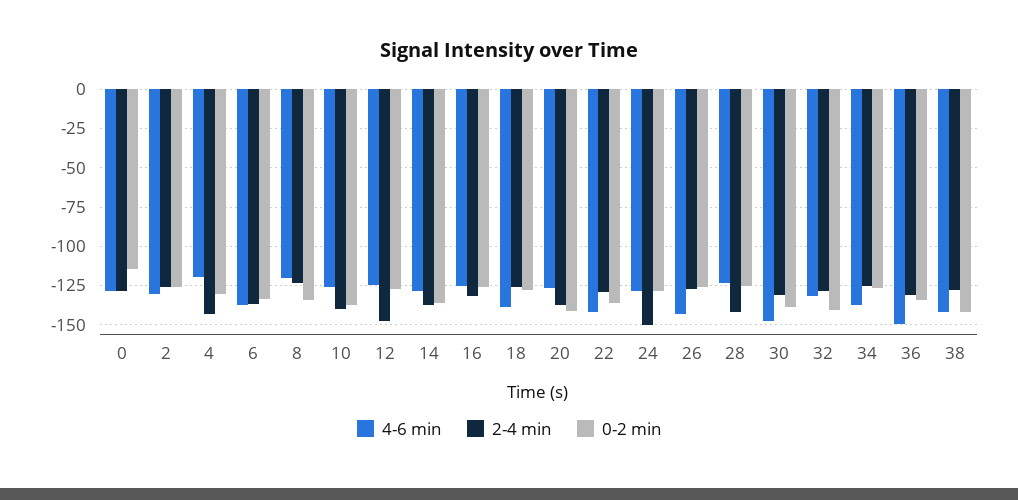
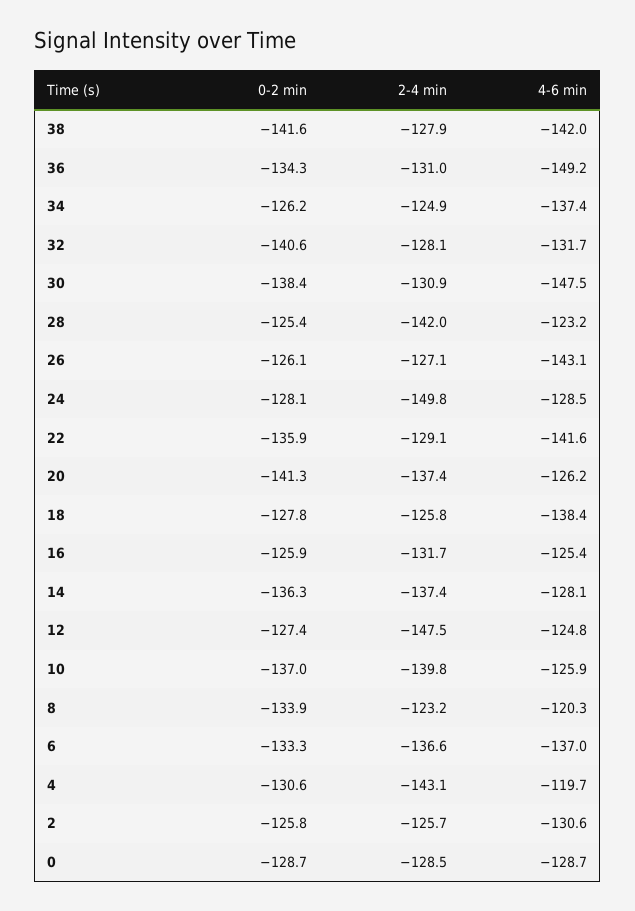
0-2 min, 0: -115 -> -128.7

